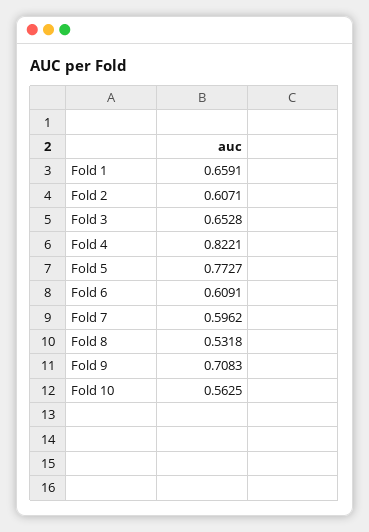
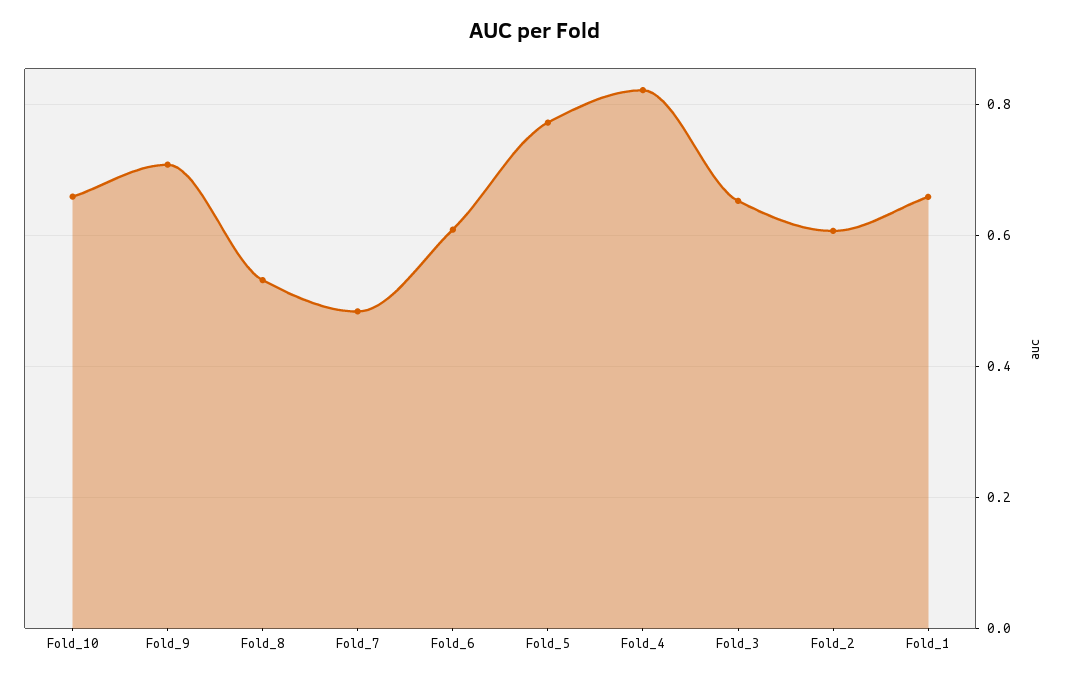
Fold 7: 0.5962 -> 0.48
Fold 10: 0.5625 -> 0.66

